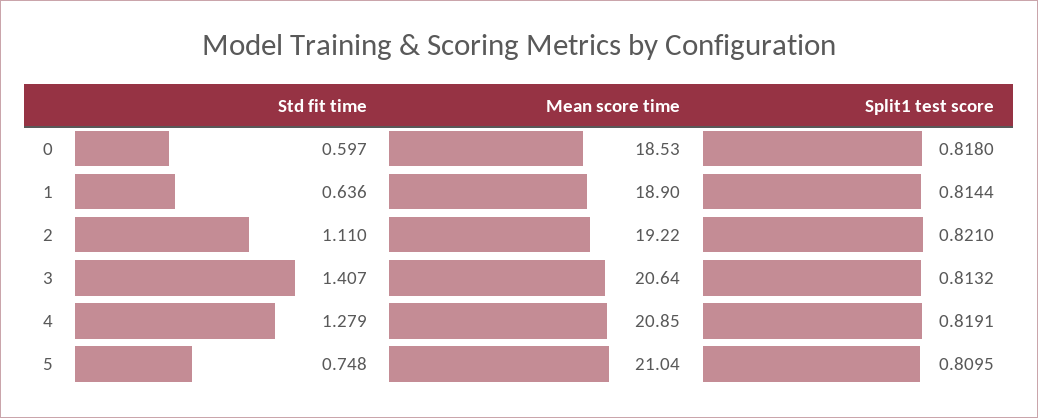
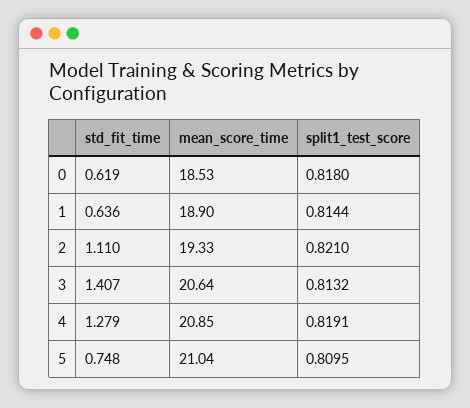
Std fit time, 0: 0.597 -> 0.619
Mean score time, 2: 19.22 -> 19.33

